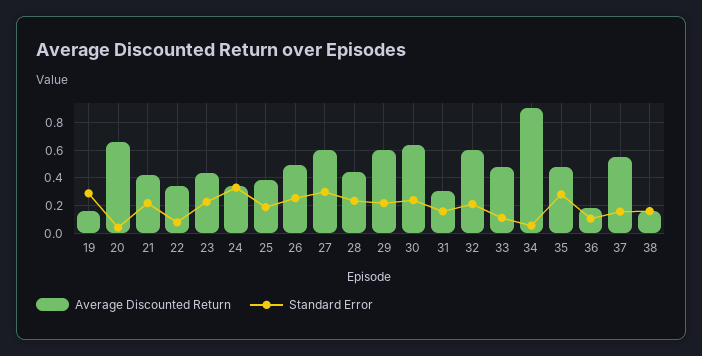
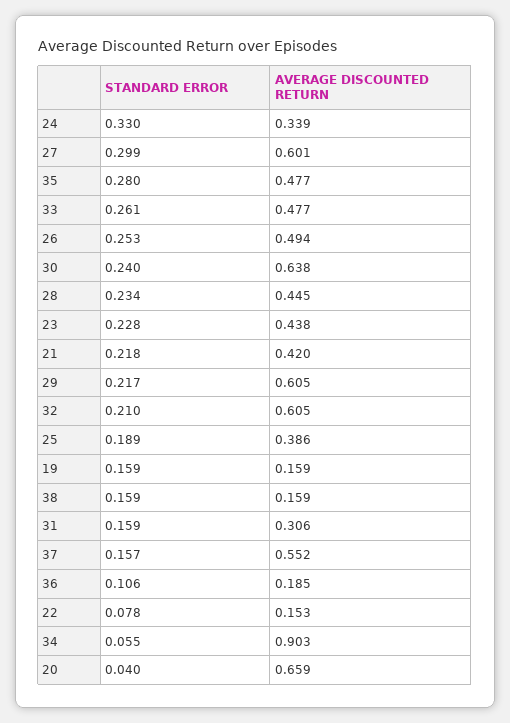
Standard Error, 19: 0.3 -> 0.159
Average Discounted Return, 22: 0.35 -> 0.153
Standard Error, 33: 0.1 -> 0.261

